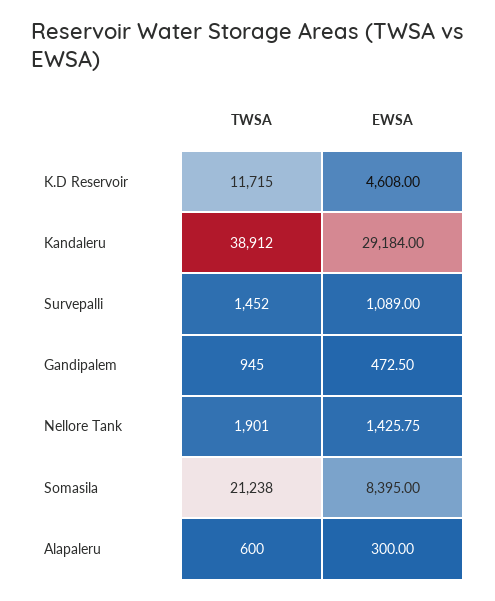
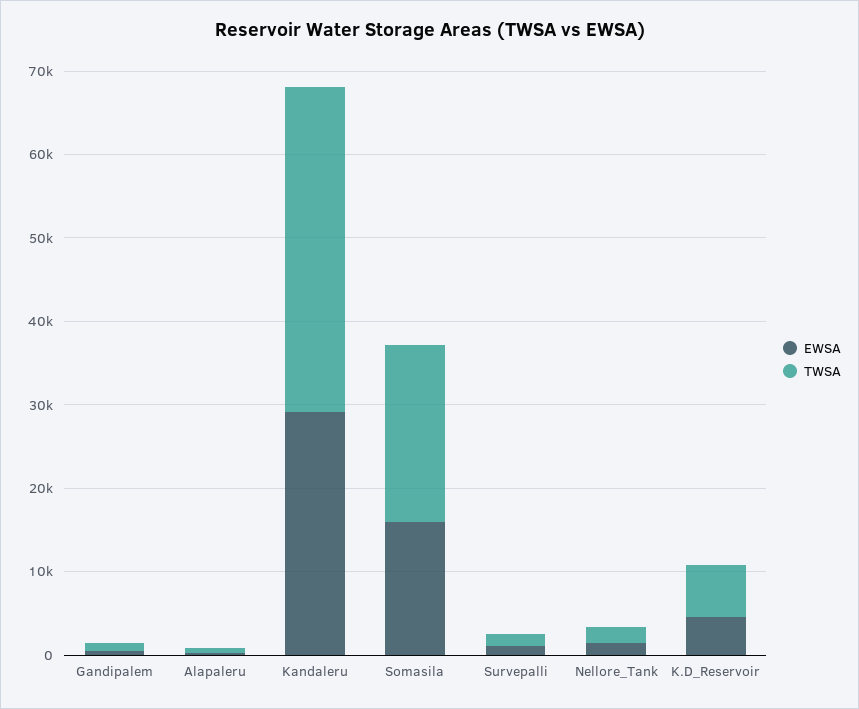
TWSA, K.D Reservoir: 11715 -> 6000
EWSA, Somasila: 8395 -> 16000

